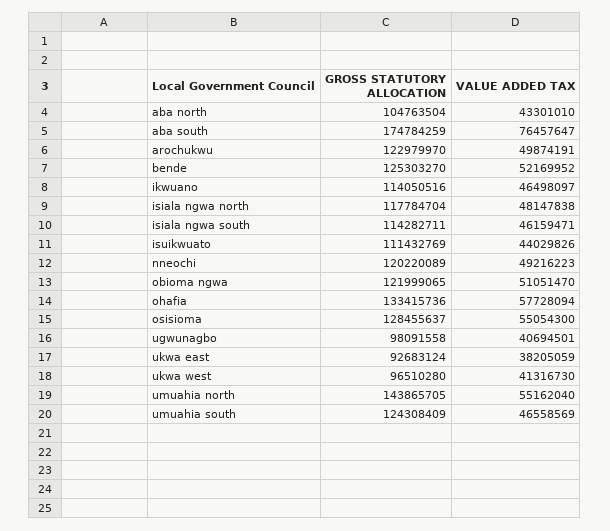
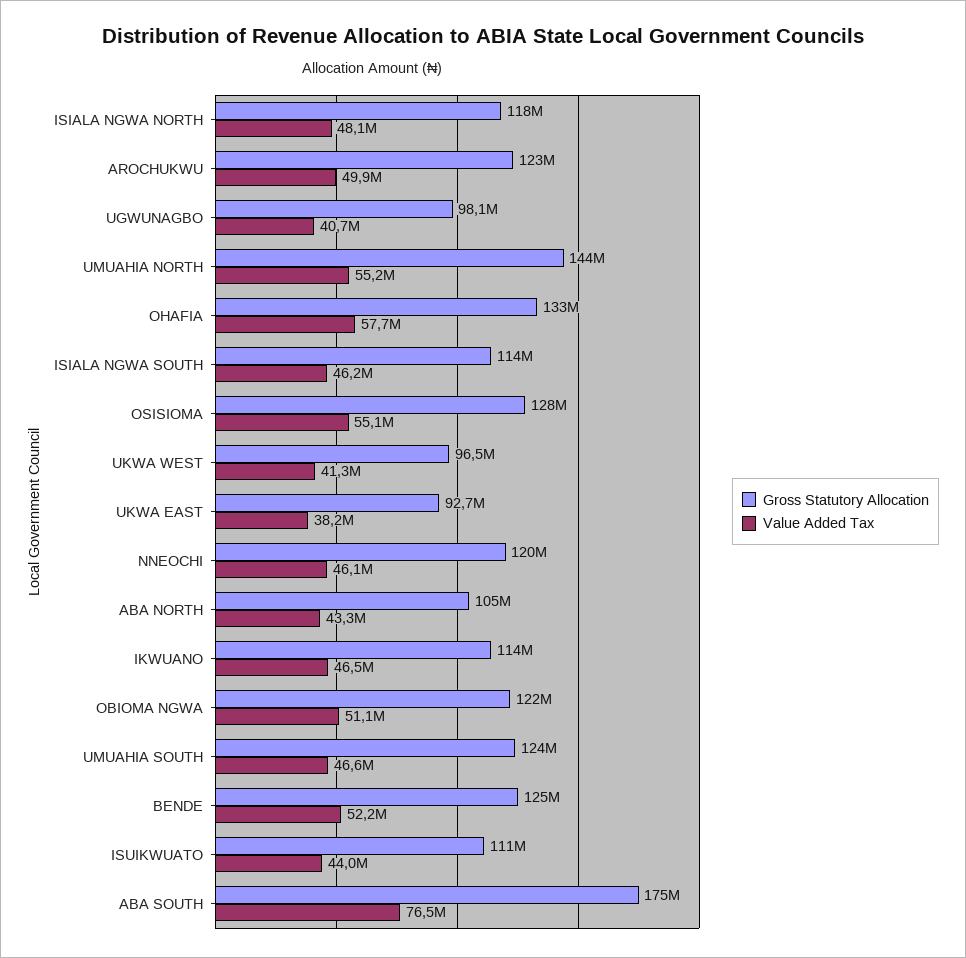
VALUE ADDED TAX, nneochi: 49216223 -> 46100000

